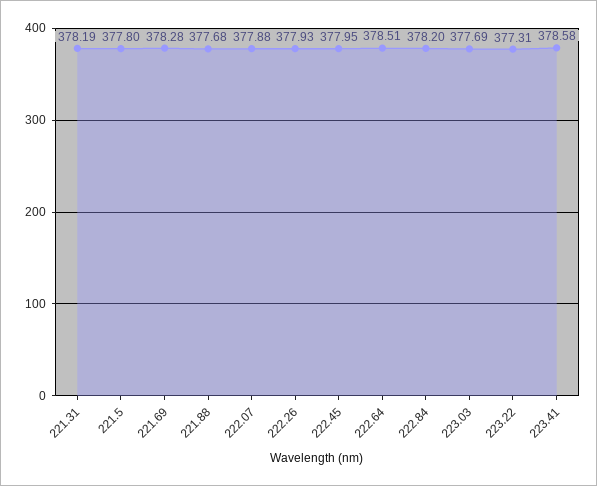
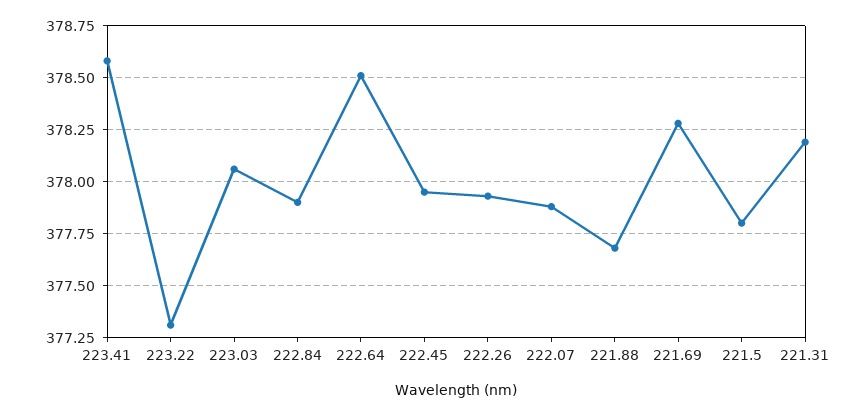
222.84: 378.2 -> 377.9
223.03: 377.69 -> 378.05

